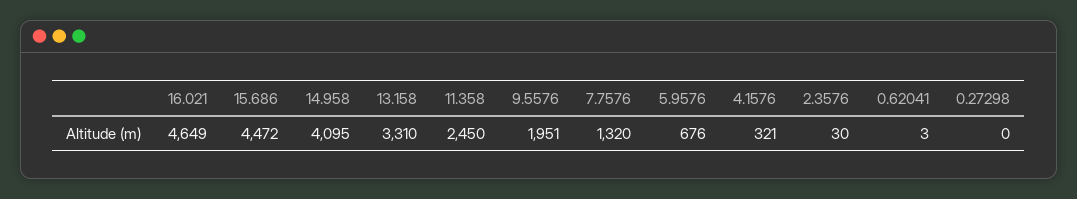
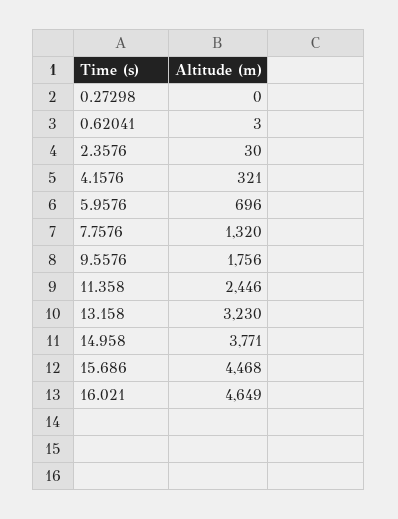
15.686: 4472 -> 4468
14.958: 4095 -> 3771
13.158: 3310 -> 3230
11.358: 2450 -> 2446
9.5576: 1951 -> 1756
5.9576: 676 -> 696

